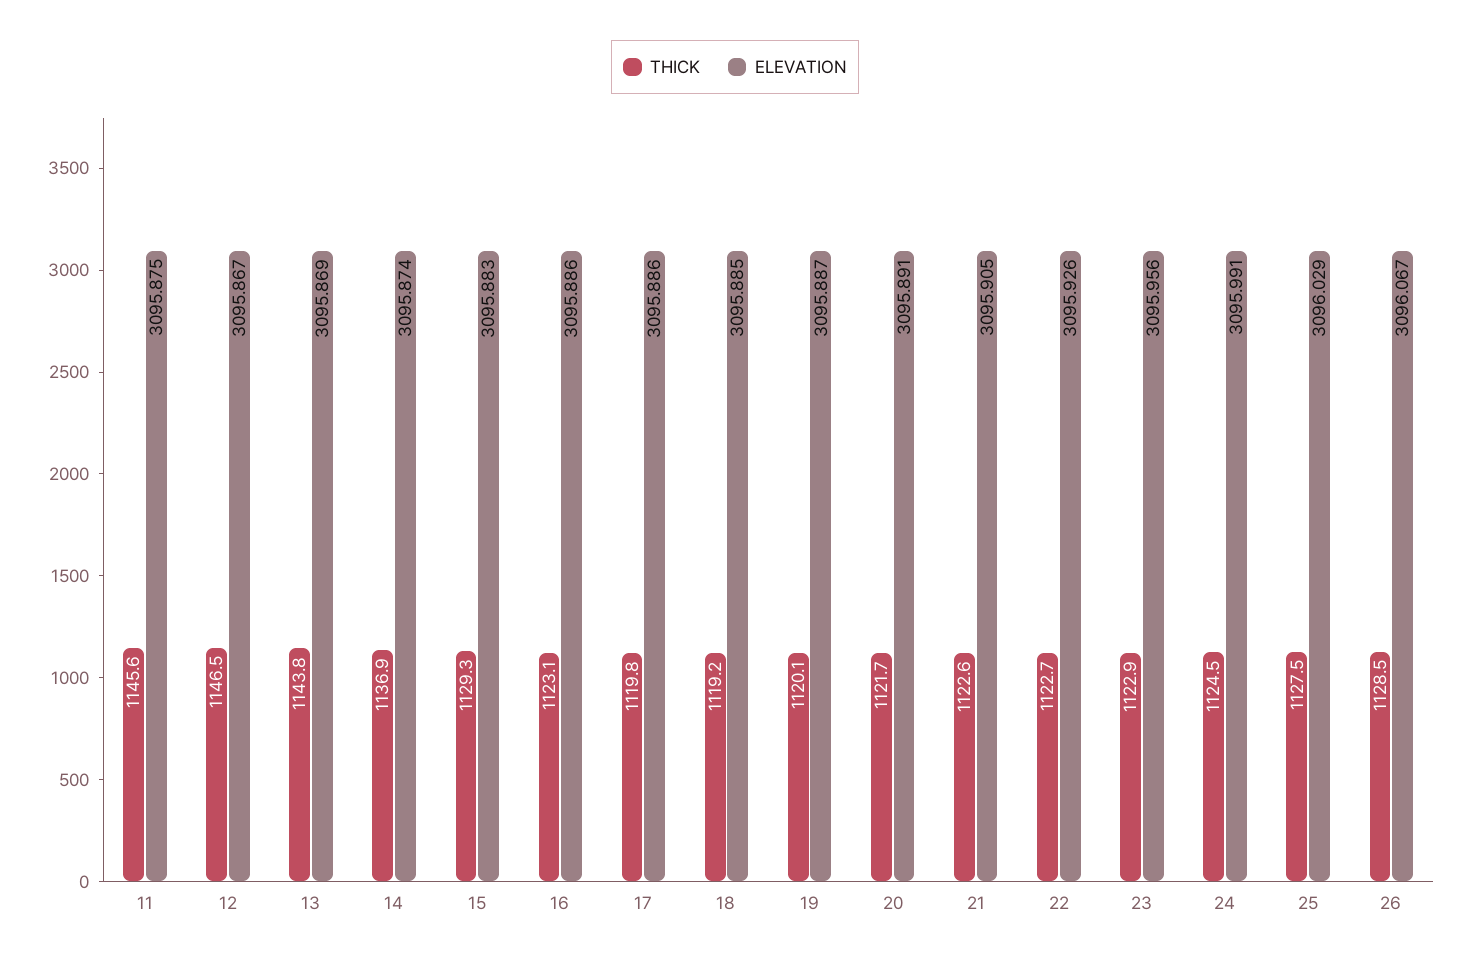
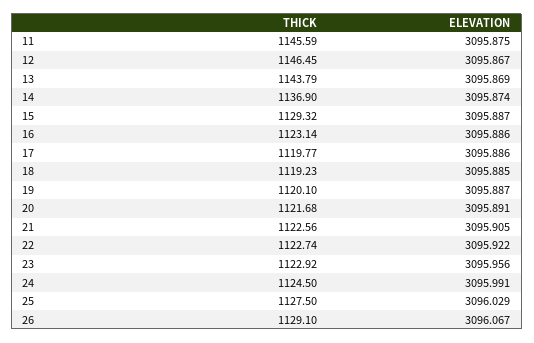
ELEVATION, 15: 3095.883 -> 3095.887
ELEVATION, 22: 3095.926 -> 3095.922
THICK, 26: 1128.5 -> 1129.1

